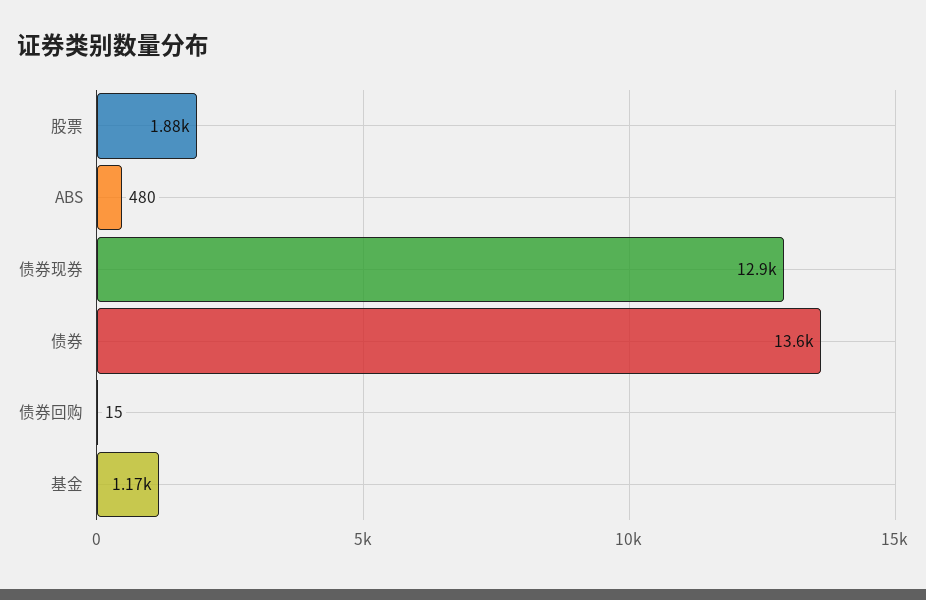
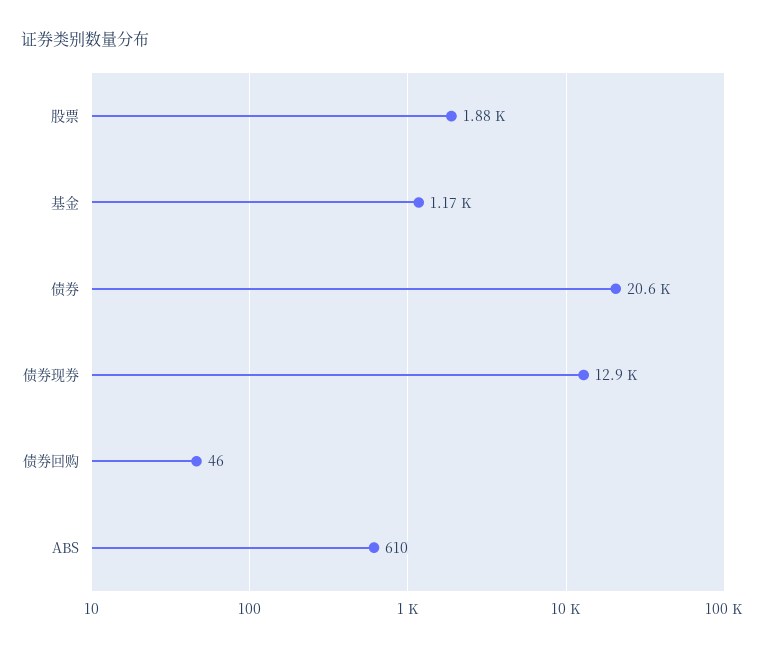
ABS: 480 -> 610
债券: 13600 -> 20600
债券回购: 15 -> 46

